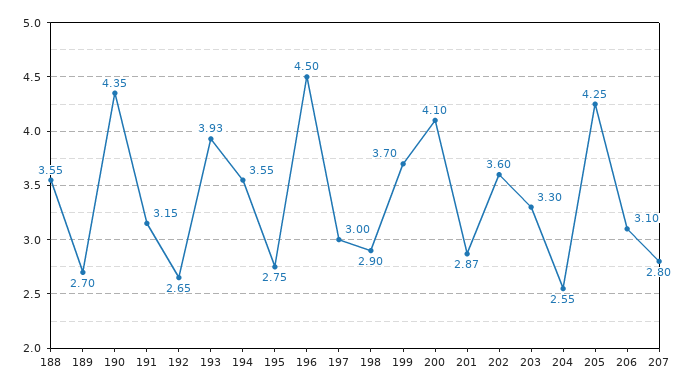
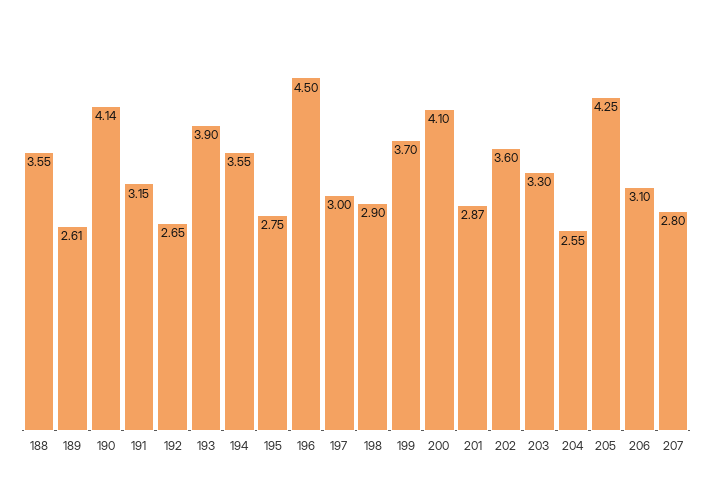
189: 2.7 -> 2.61
190: 4.35 -> 4.14
193: 3.93 -> 3.9

